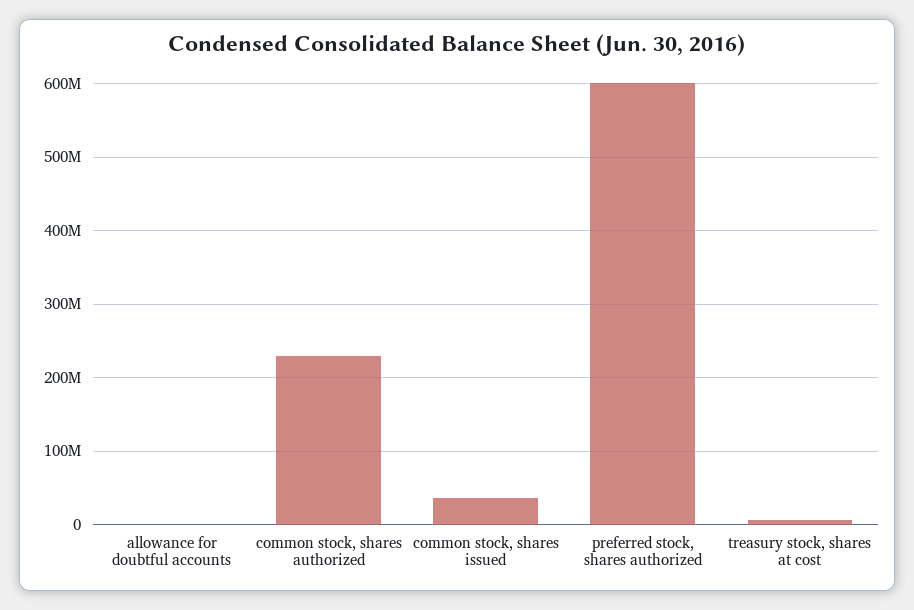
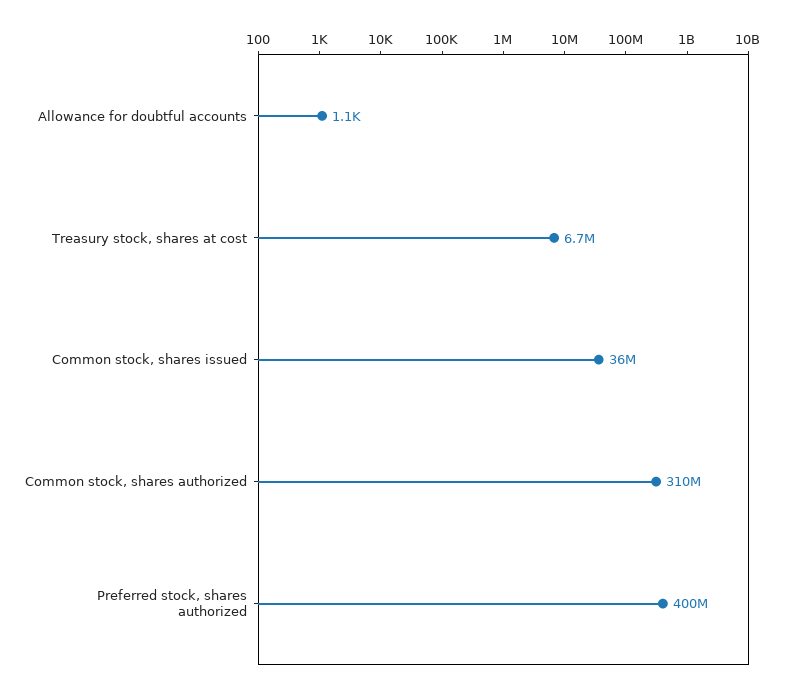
common stock, shares authorized: 230000000 -> 310000000
preferred stock, shares authorized: 600000000 -> 400000000

